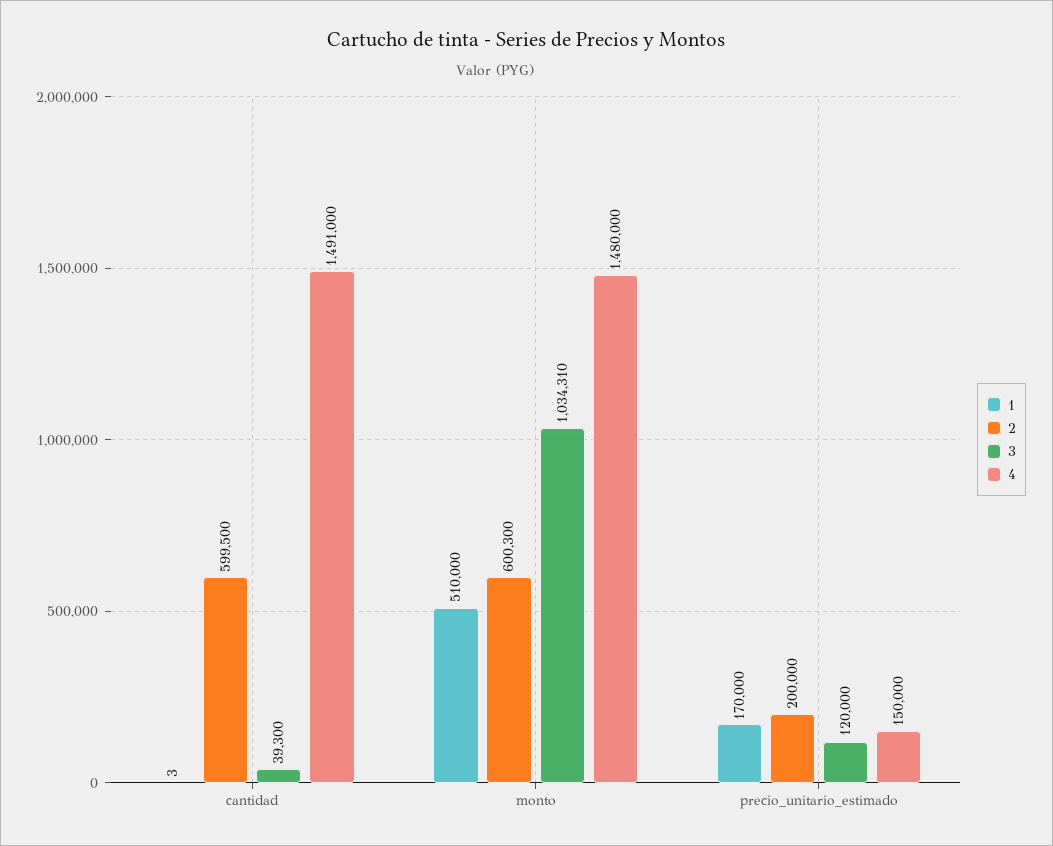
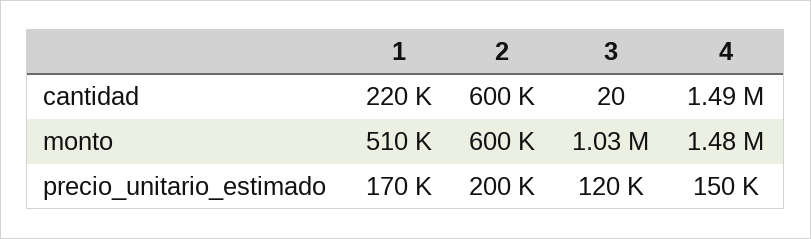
1, cantidad: 3 -> 220000
3, cantidad: 39300 -> 20

